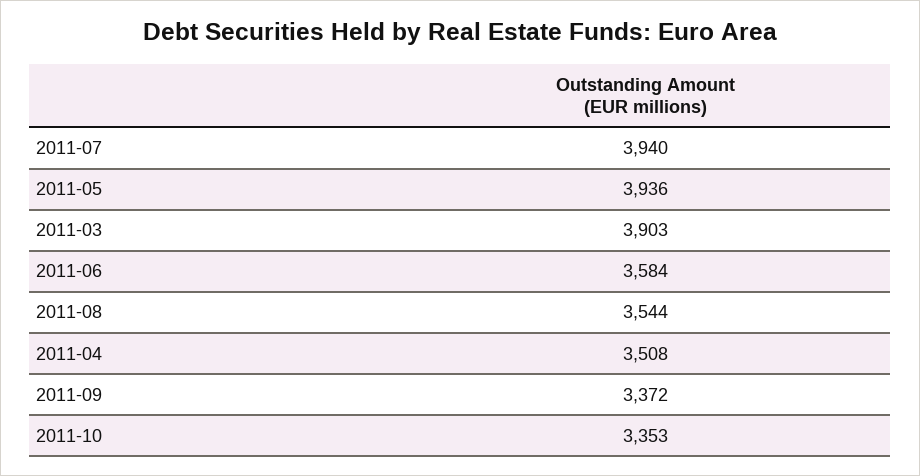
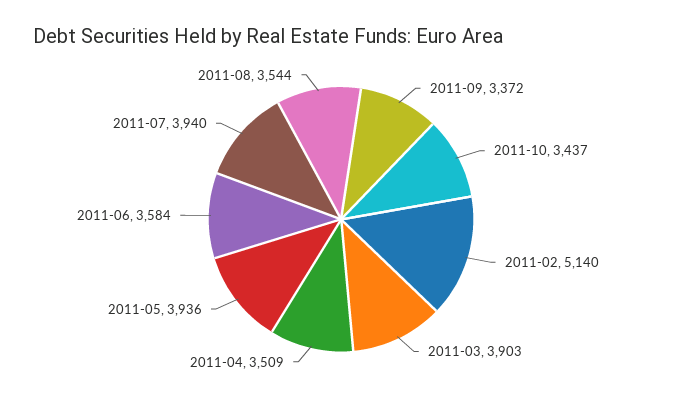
2011-04: 3508 -> 3509
2011-10: 3353 -> 3437
2011-02: none -> 5140

